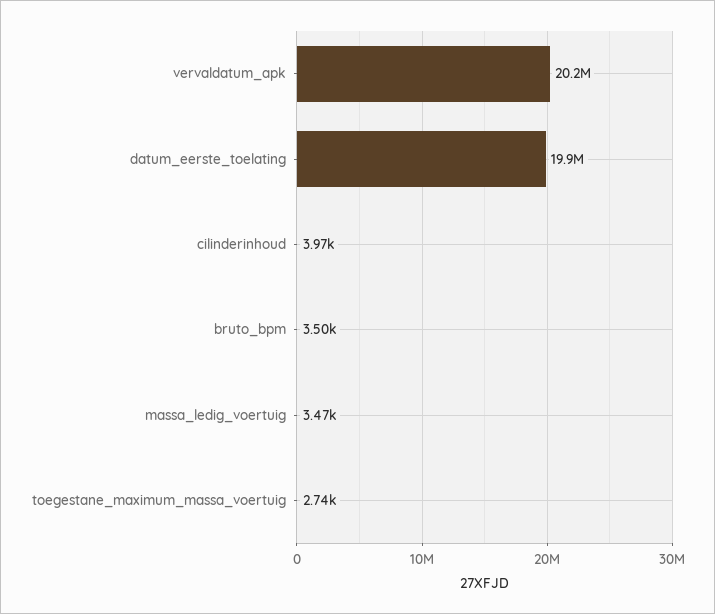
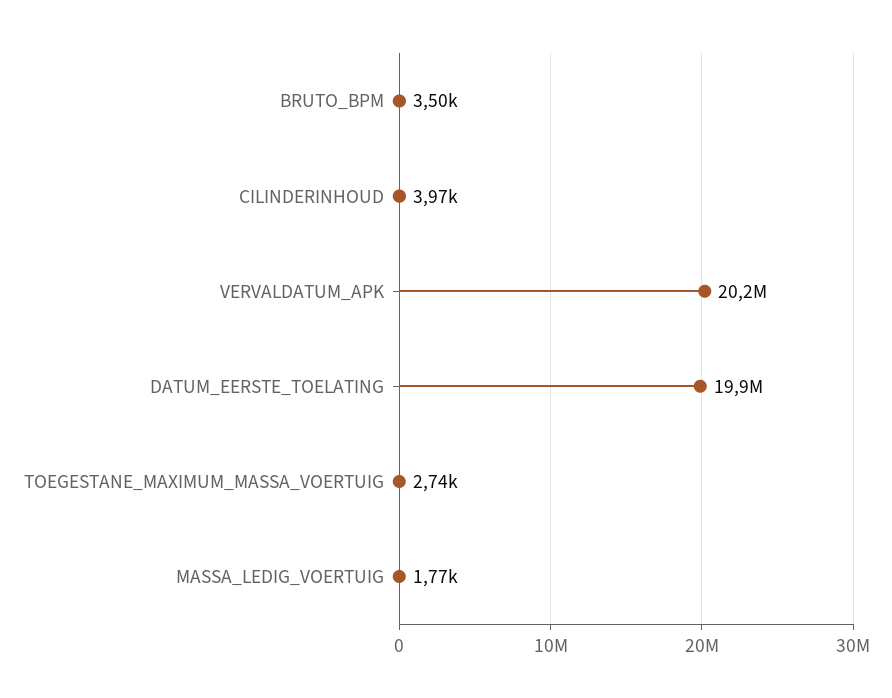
massa_ledig_voertuig: 3470 -> 1770

